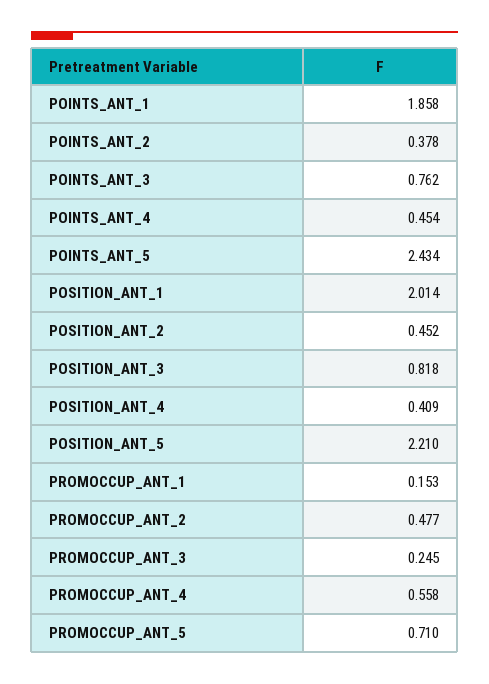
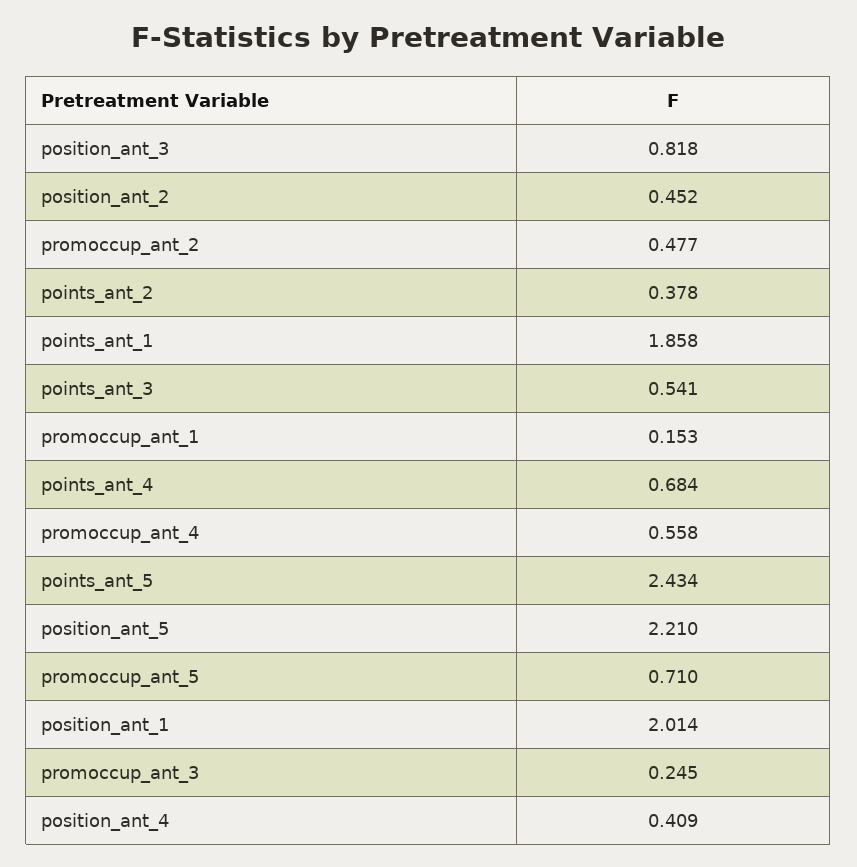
POINTS_ANT_3: 0.762 -> 0.541
POINTS_ANT_4: 0.454 -> 0.684

